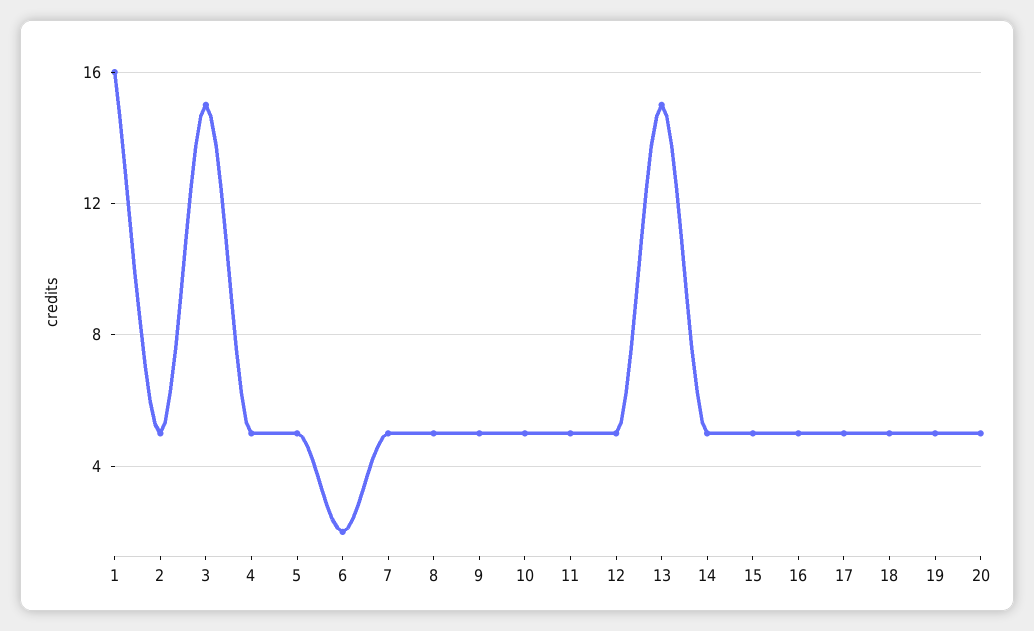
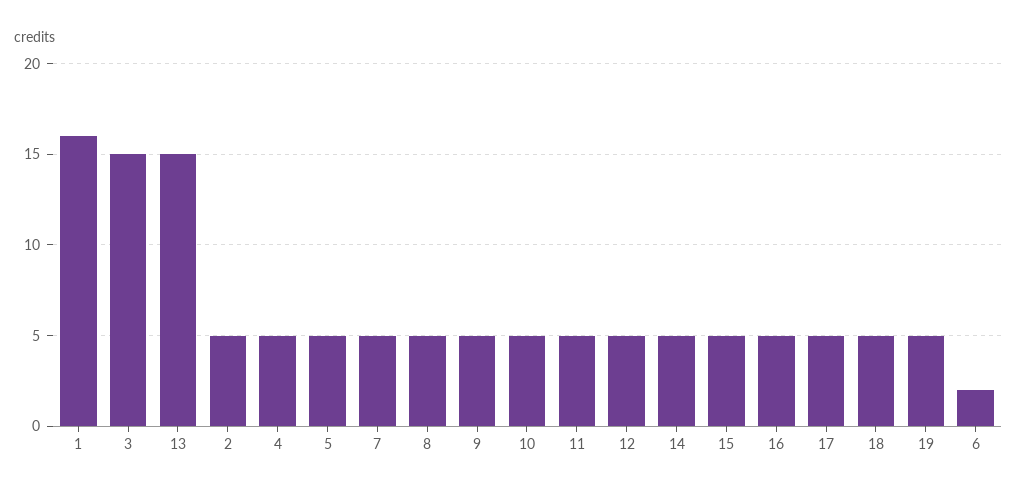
20: 5 -> none

